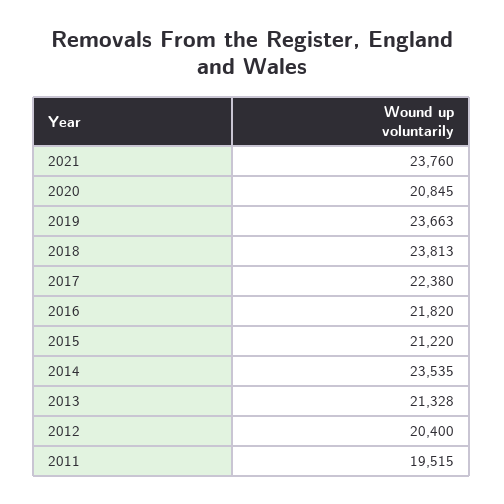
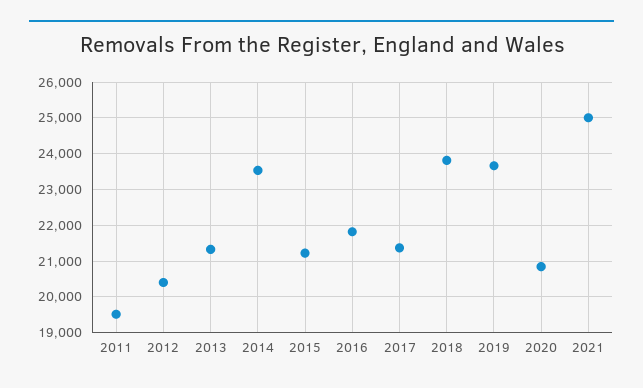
2021: 23760 -> 25000
2017: 22380 -> 21400

